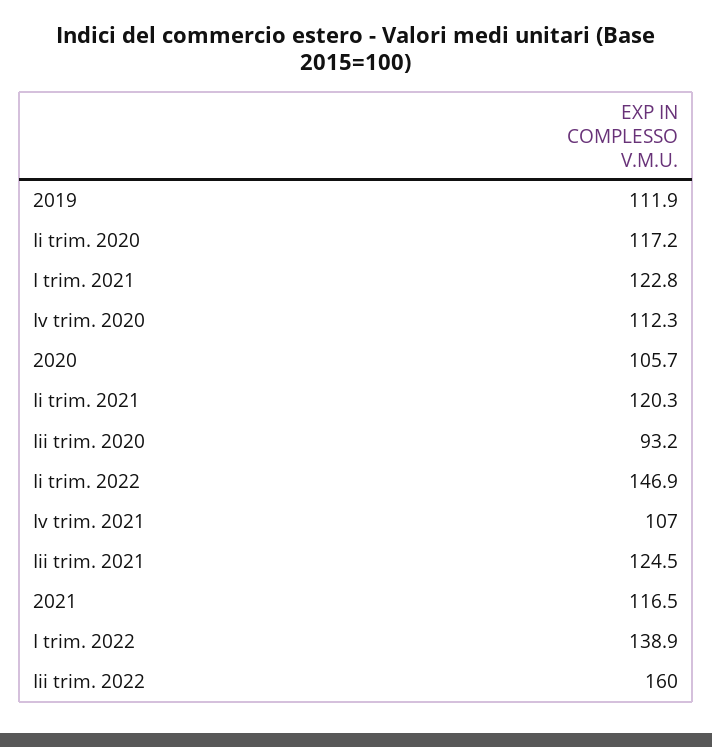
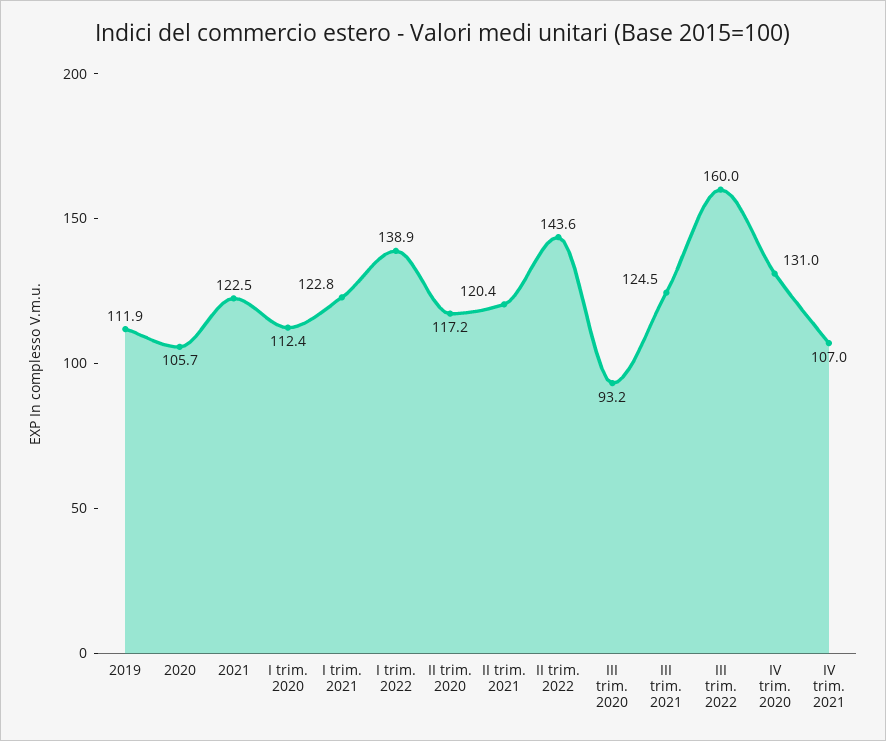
Iv trim. 2020: 112.3 -> 131
Ii trim. 2021: 120.3 -> 120.4
Ii trim. 2022: 146.9 -> 143.6
2021: 116.5 -> 122.5
I trim. 2020: none -> 112.4

